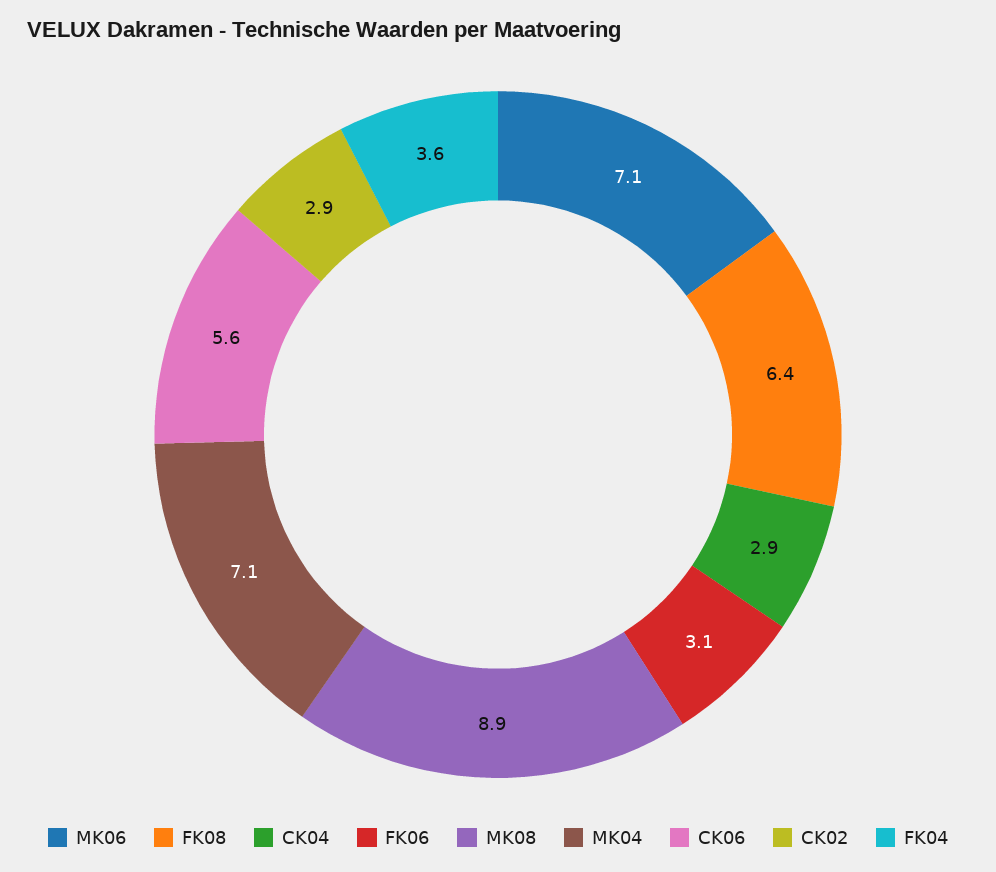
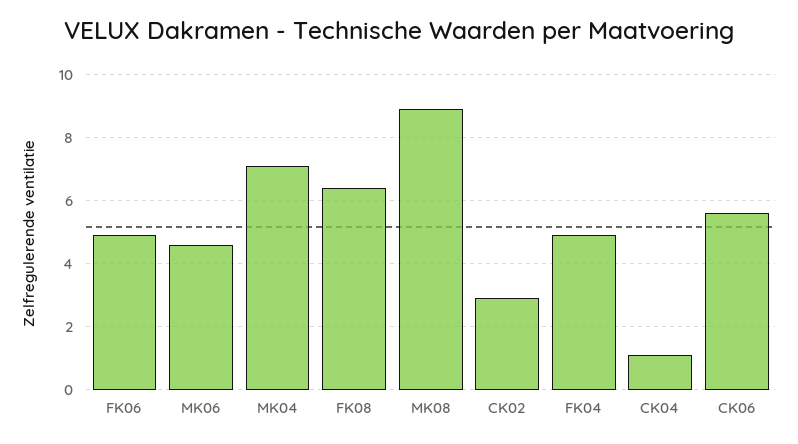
MK06: 7.1 -> 4.5
CK04: 2.9 -> 1
FK06: 3.1 -> 5
FK04: 3.6 -> 5

